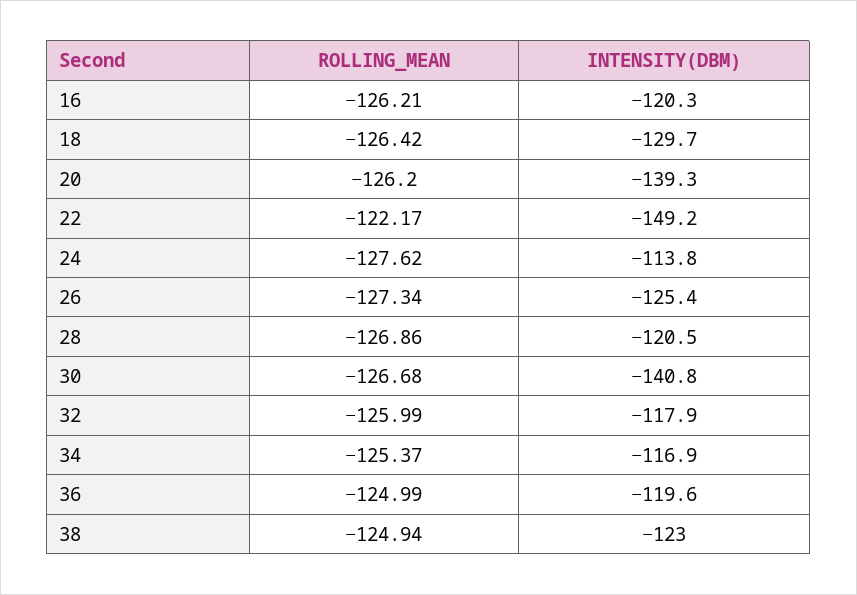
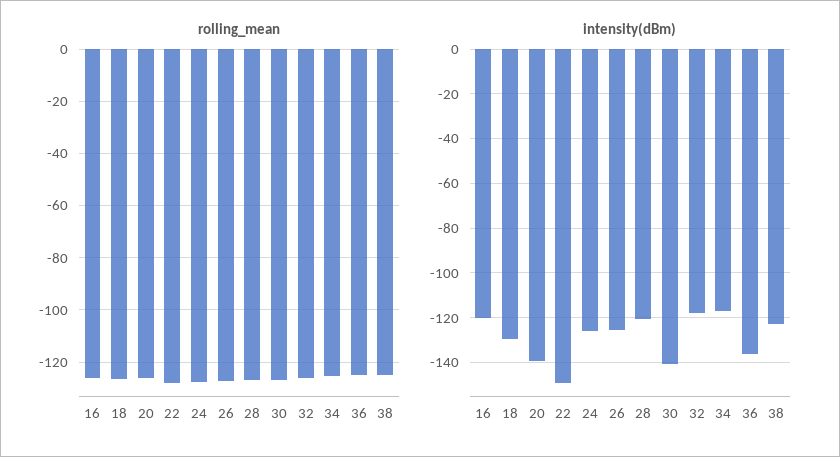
ROLLING_MEAN, 22: -122.17 -> -127.5
INTENSITY(DBM), 24: -113.8 -> -125
INTENSITY(DBM), 36: -119.6 -> -135

